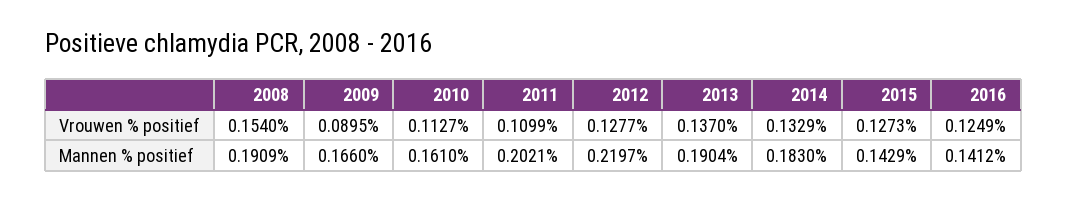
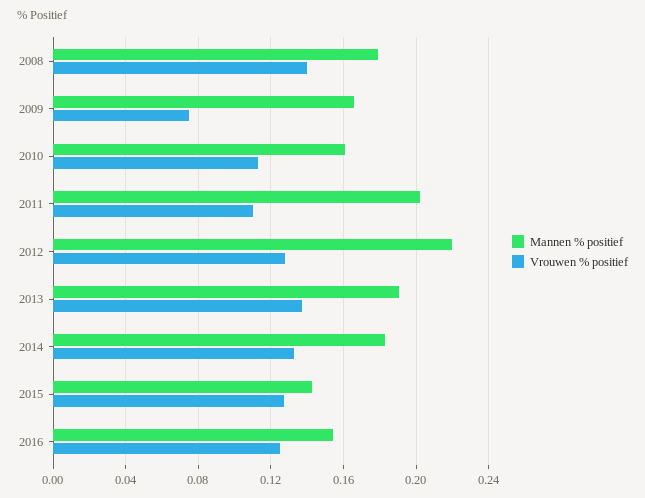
Vrouwen % positief, 2008: 0.154 -> 0.14
Vrouwen % positief, 2009: 0.0895 -> 0.075
Mannen % positief, 2008: 0.1909 -> 0.18
Mannen % positief, 2016: 0.1412 -> 0.155

